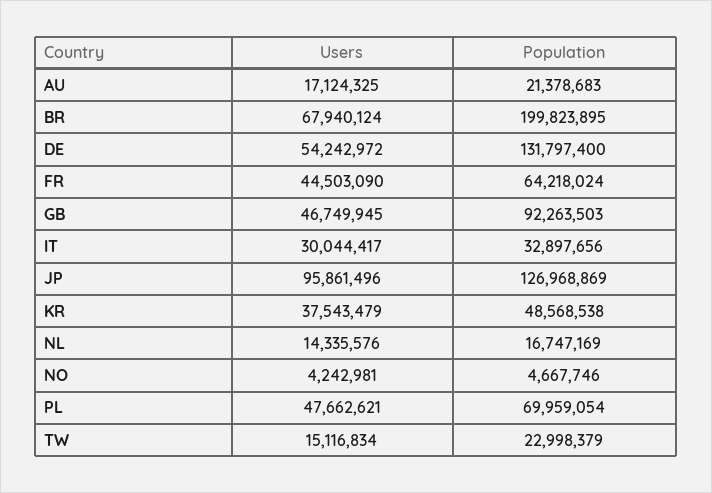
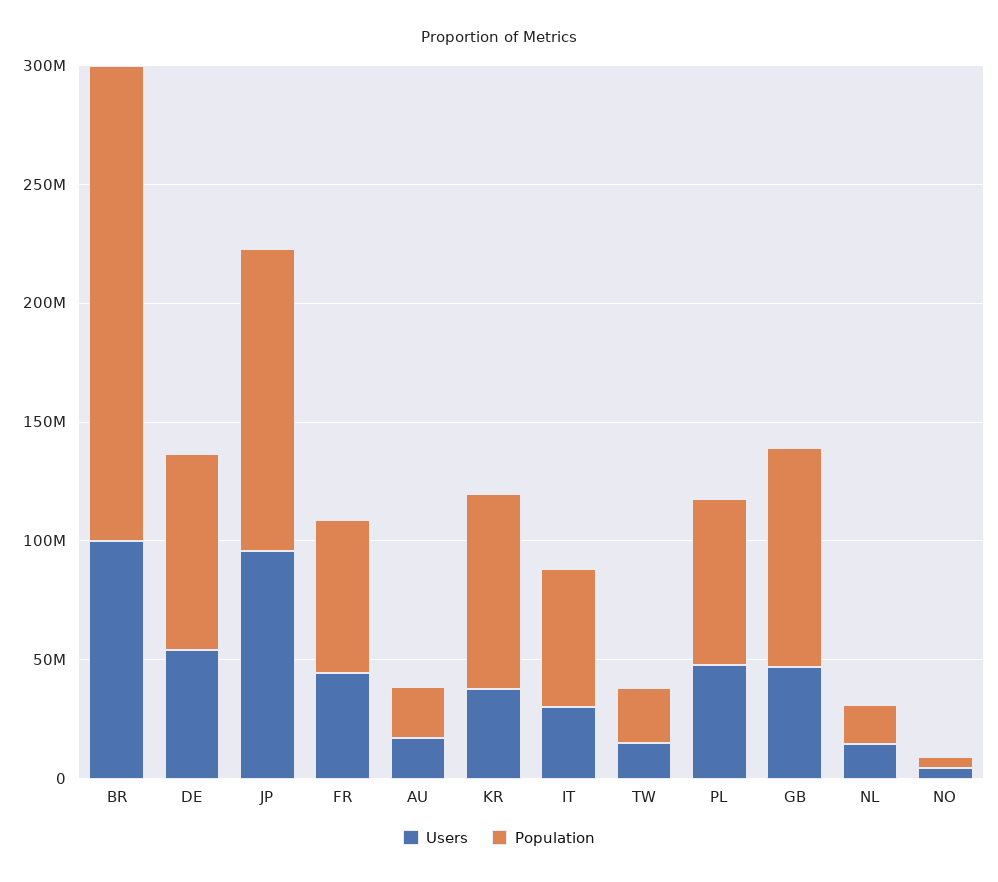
Users, BR: 67940124 -> 100000000
Population, DE: 131797400 -> 80000000
Population, IT: 32897656 -> 60000000
Population, KR: 48568538 -> 80000000

